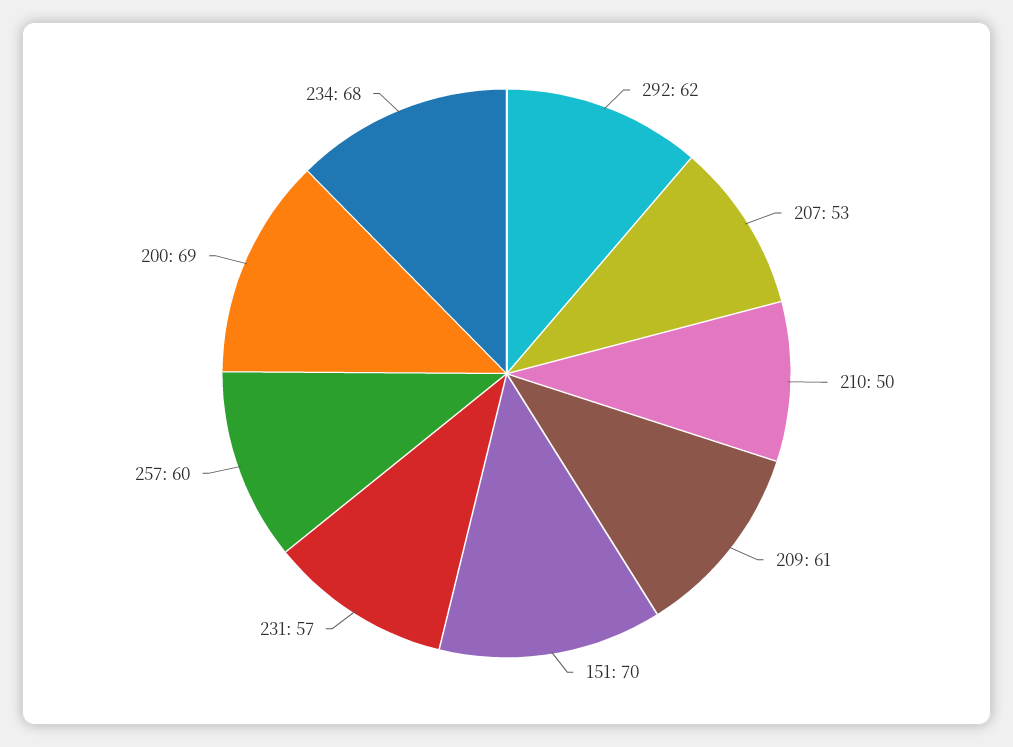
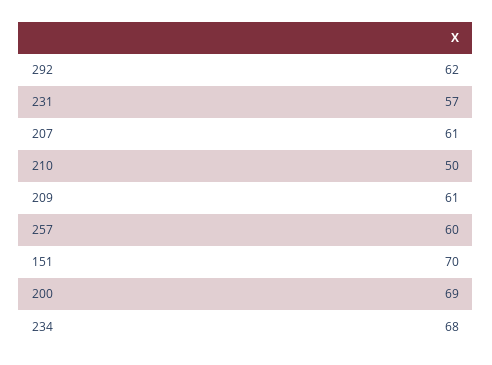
207: 53 -> 61

